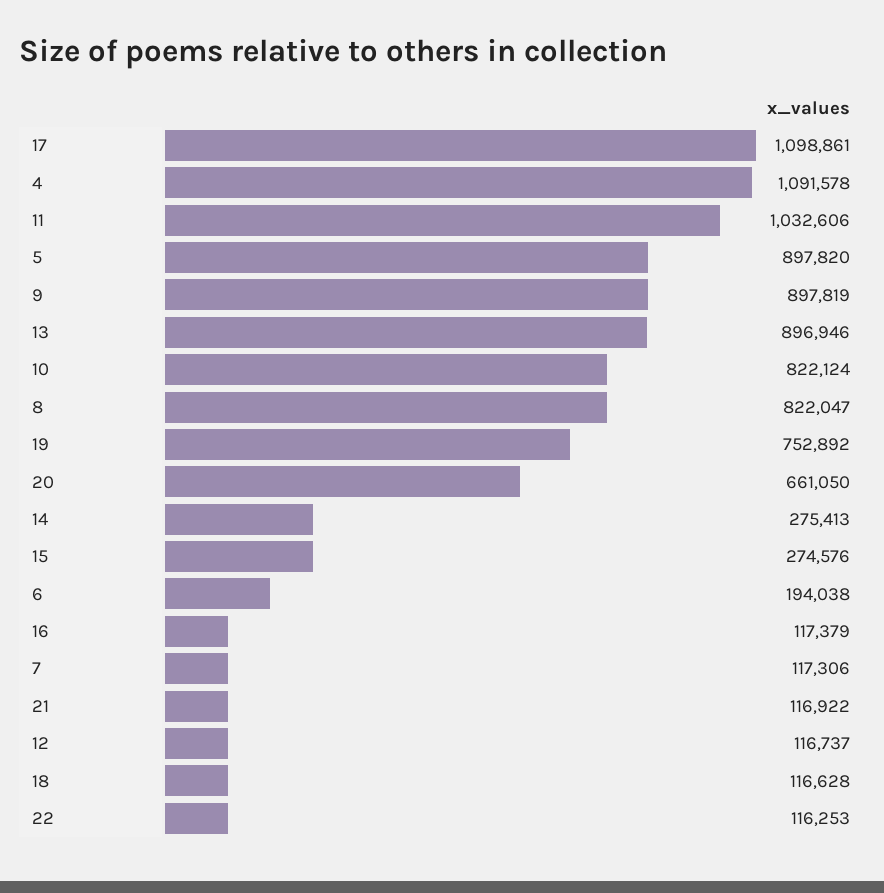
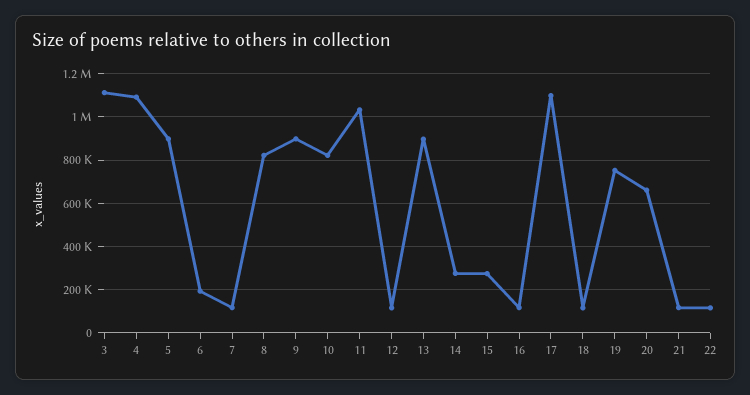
3: none -> 1100000

